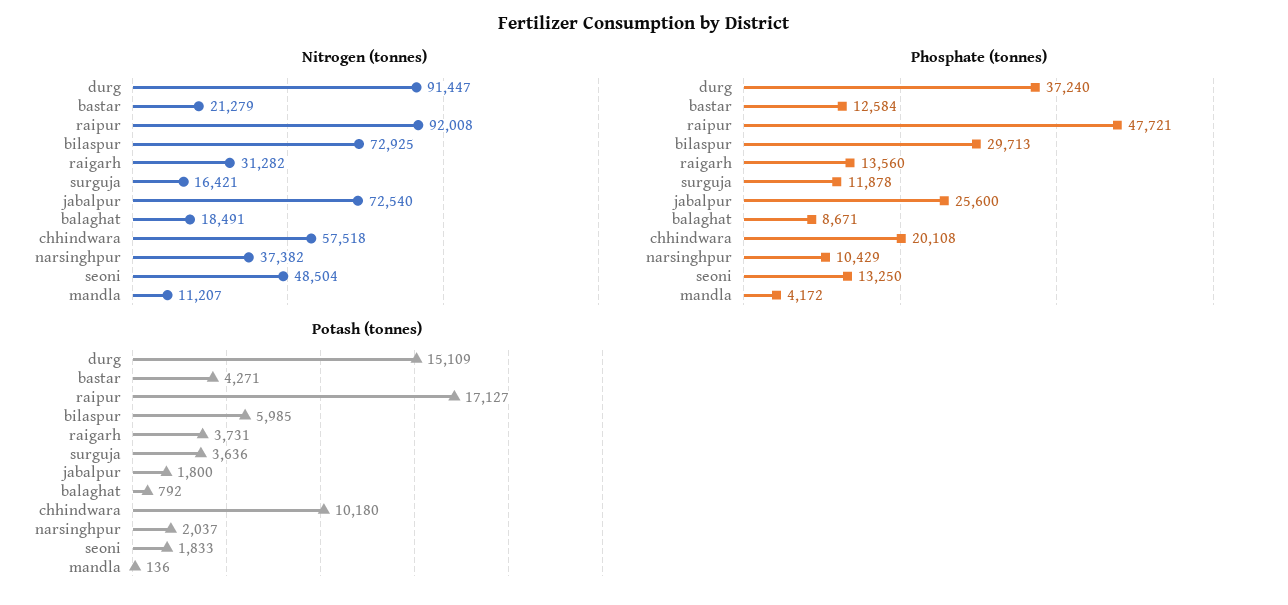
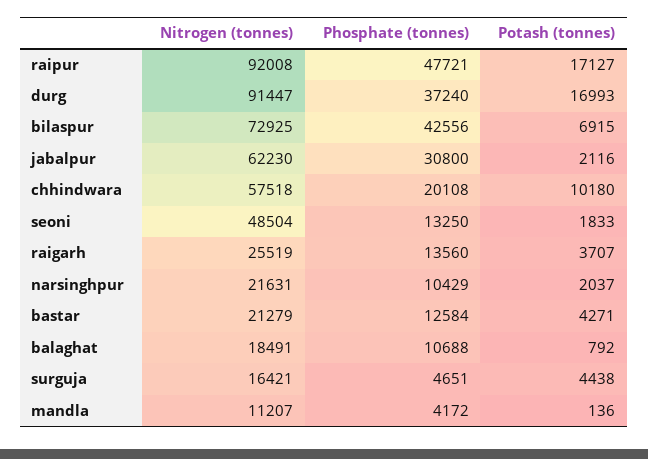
Nitrogen (tonnes), raigarh: 31282 -> 25519
Nitrogen (tonnes), jabalpur: 72540 -> 62230
Nitrogen (tonnes), narsinghpur: 37382 -> 21631
Phosphate (tonnes), bilaspur: 29713 -> 42556
Phosphate (tonnes), surguja: 11878 -> 4651
Phosphate (tonnes), jabalpur: 25600 -> 30800
Phosphate (tonnes), balaghat: 8671 -> 10688
Potash (tonnes), durg: 15109 -> 16993
Potash (tonnes), bilaspur: 5985 -> 6915
Potash (tonnes), raigarh: 3731 -> 3707
Potash (tonnes), surguja: 3636 -> 4438
Potash (tonnes), jabalpur: 1800 -> 2116

